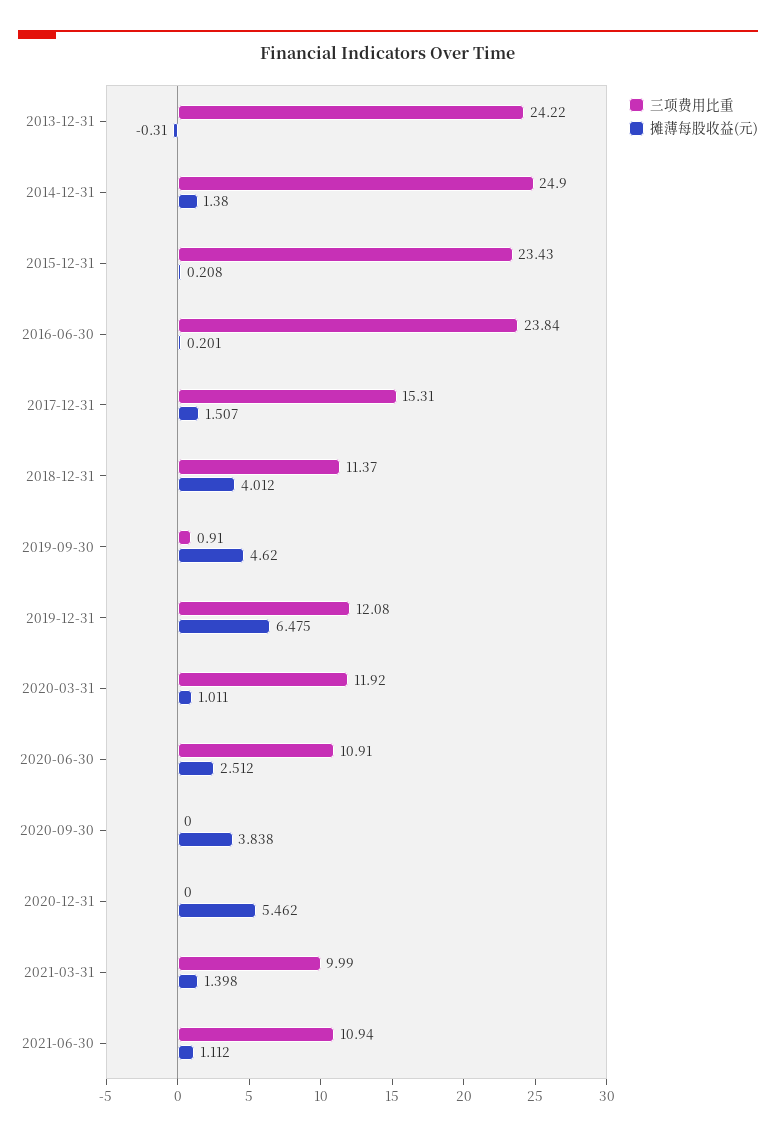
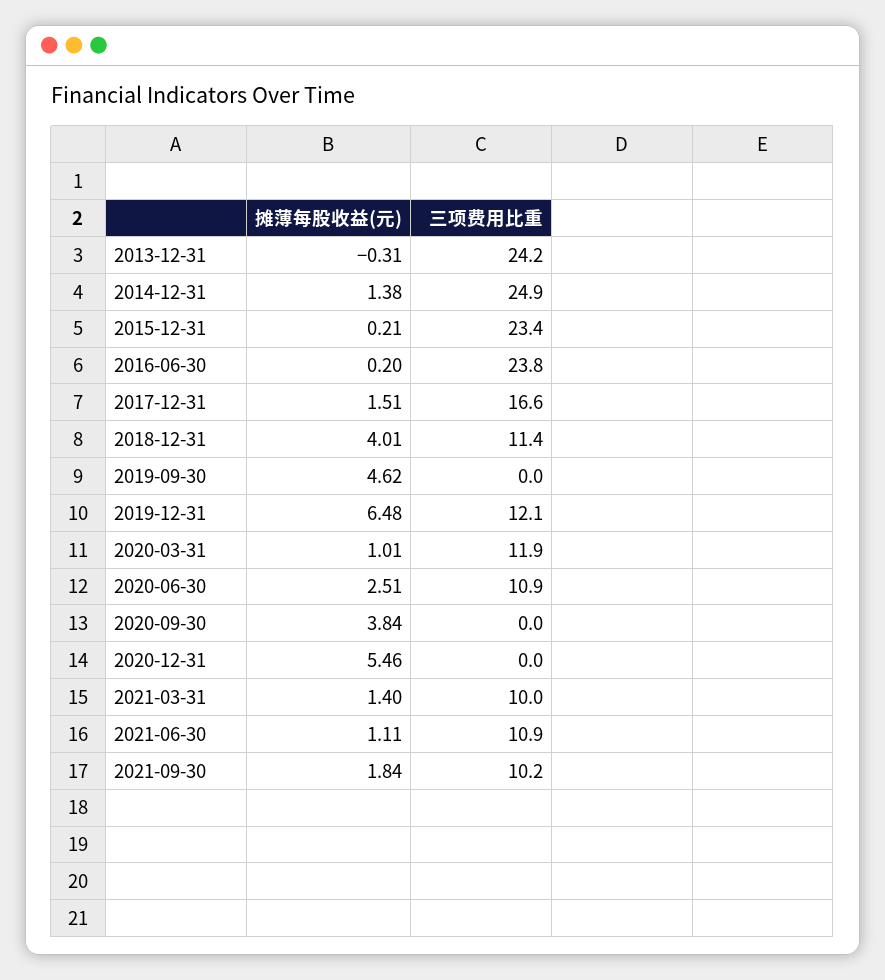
三项费用比重, 2017-12-31: 15.31 -> 16.6
三项费用比重, 2019-09-30: 0.91 -> 0
摊薄每股收益(元), 2021-09-30: none -> 1.84
三项费用比重, 2021-09-30: none -> 10.2

